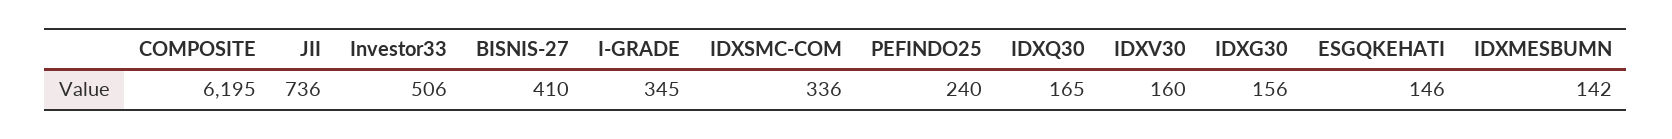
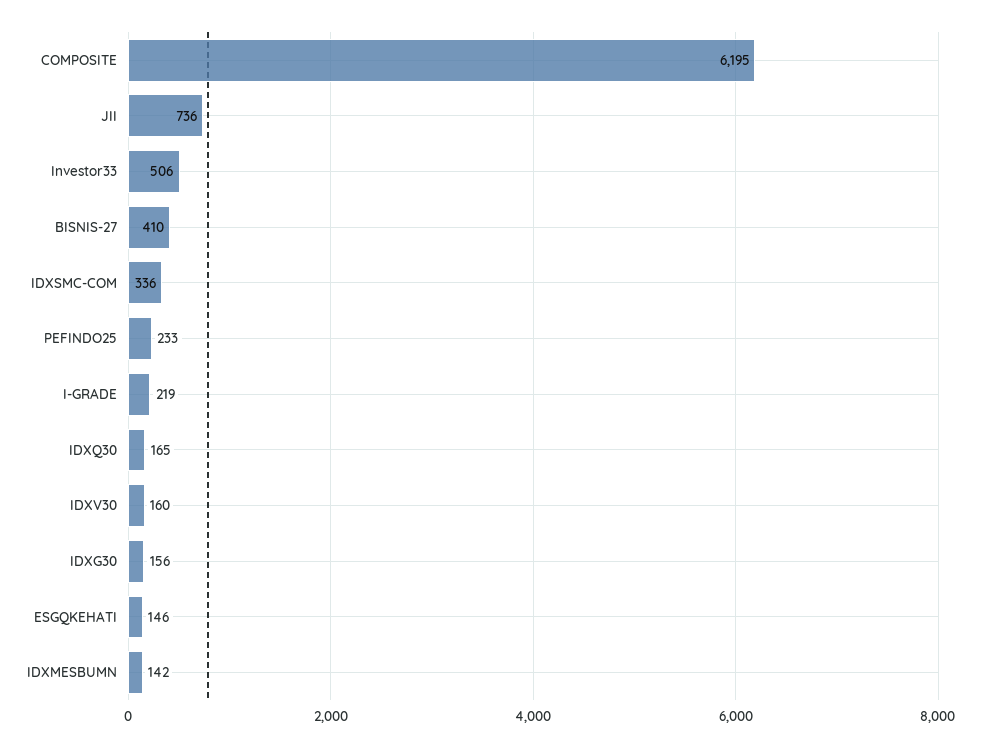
I-GRADE: 345 -> 219
PEFINDO25: 240 -> 233

